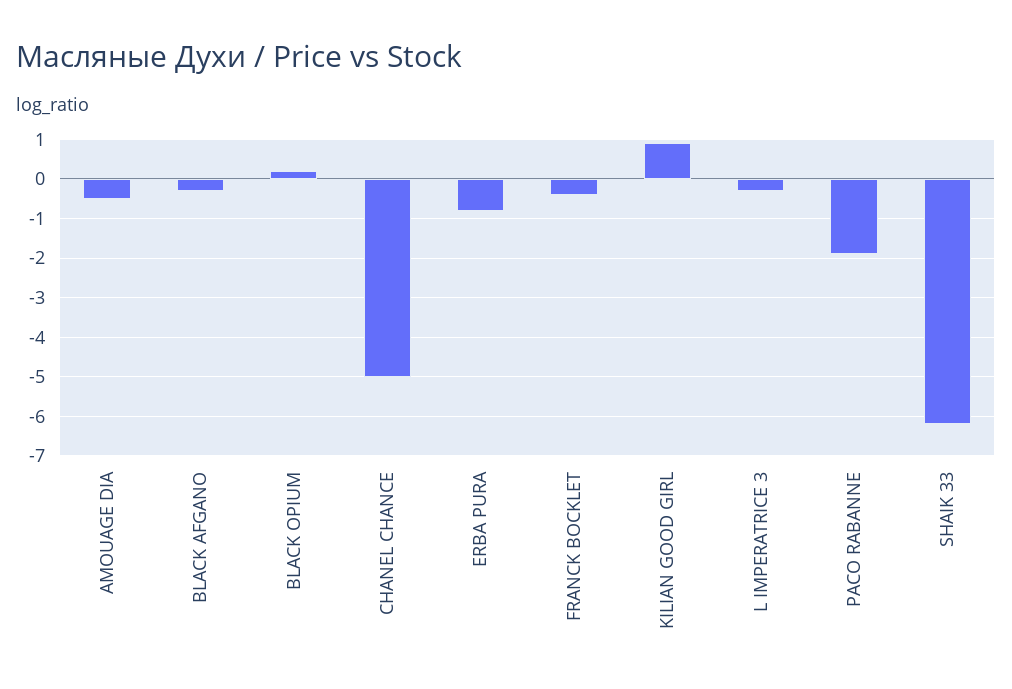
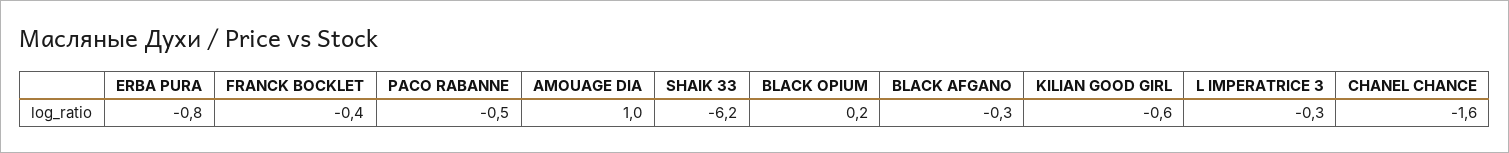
AMOUAGE DIA: -0.5 -> 1
CHANEL CHANCE: -5 -> -1.6
KILIAN GOOD GIRL: 1 -> -0.6
PACO RABANNE: -2 -> -0.5

